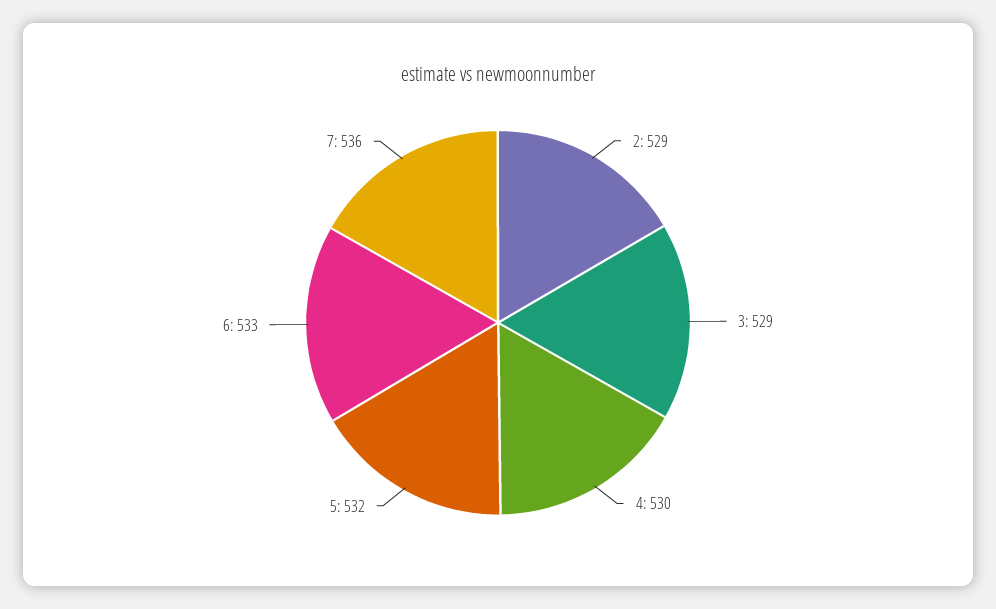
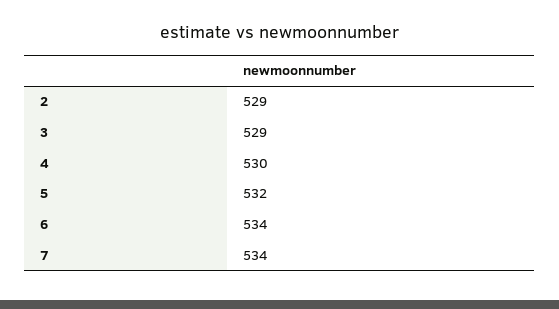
6: 533 -> 534
7: 536 -> 534

